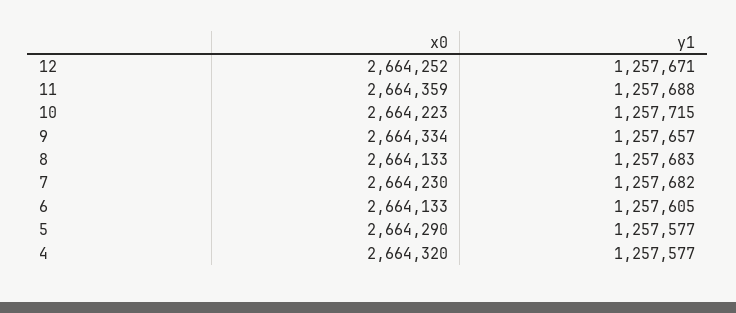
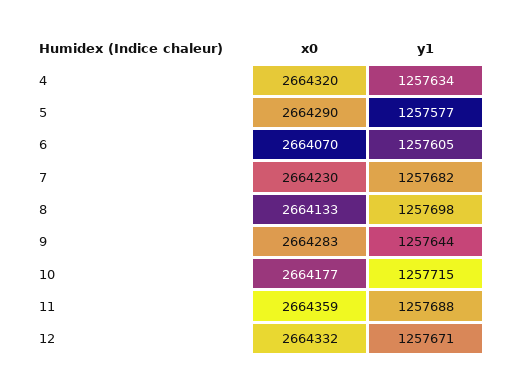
x0, 12: 2664252 -> 2664332
x0, 10: 2664223 -> 2664177
x0, 9: 2664334 -> 2664283
y1, 9: 1257657 -> 1257644
y1, 8: 1257683 -> 1257698
x0, 6: 2664133 -> 2664070
y1, 4: 1257577 -> 1257634

